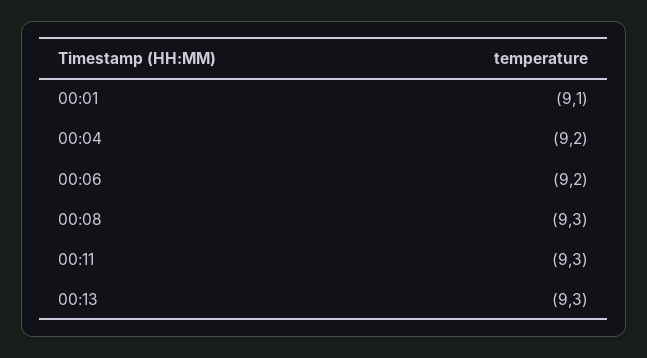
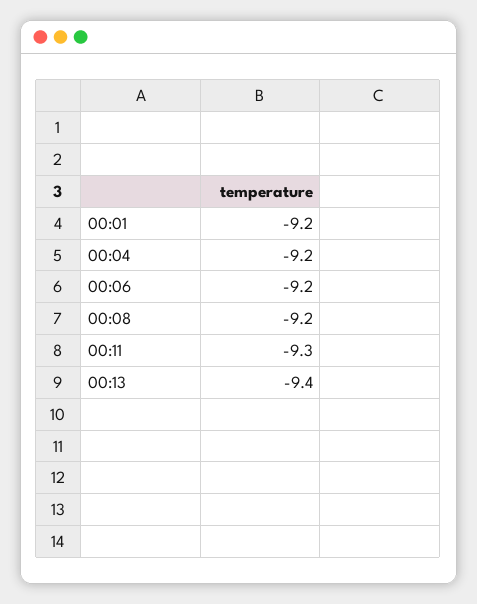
00:01: -9.1 -> -9.2
00:08: -9.3 -> -9.2
00:13: -9.3 -> -9.4

